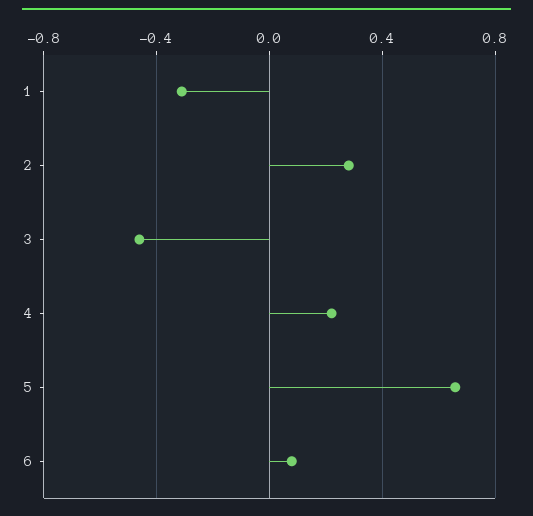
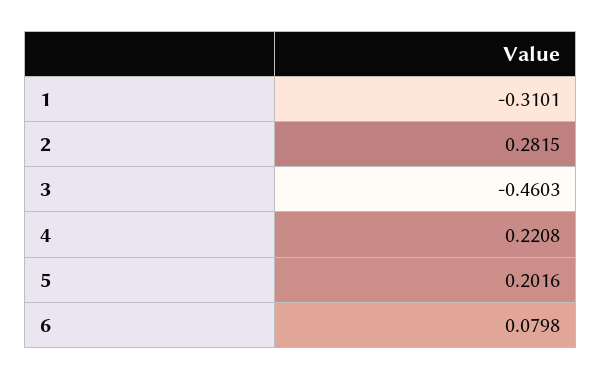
5: 0.65 -> 0.2016

